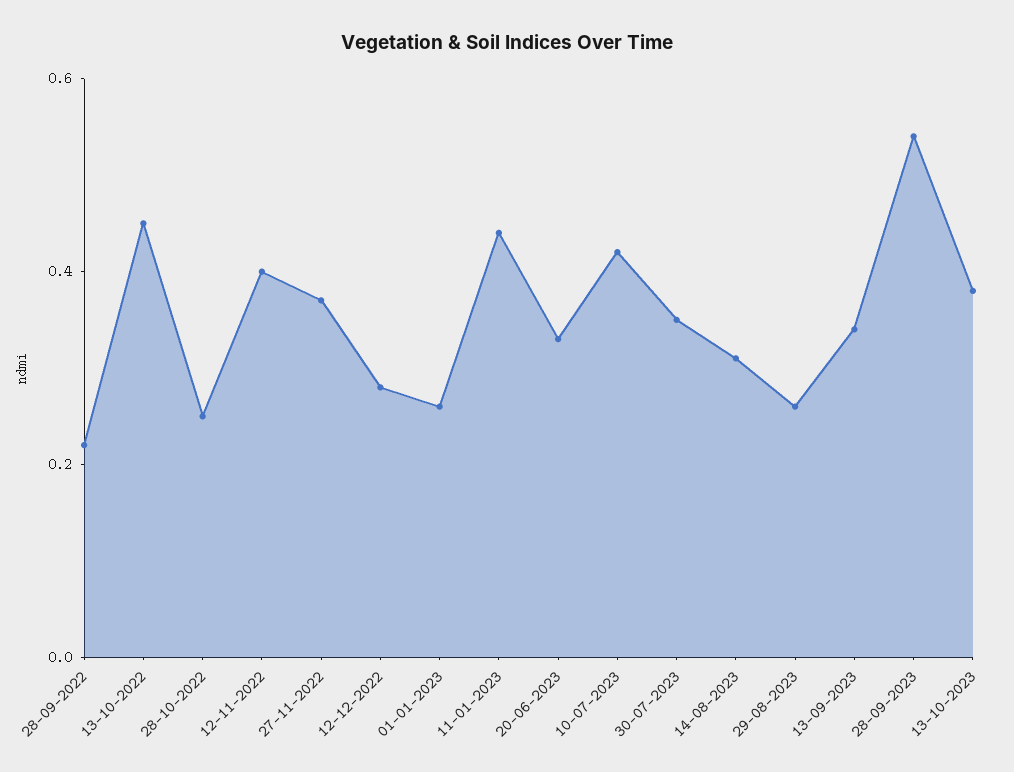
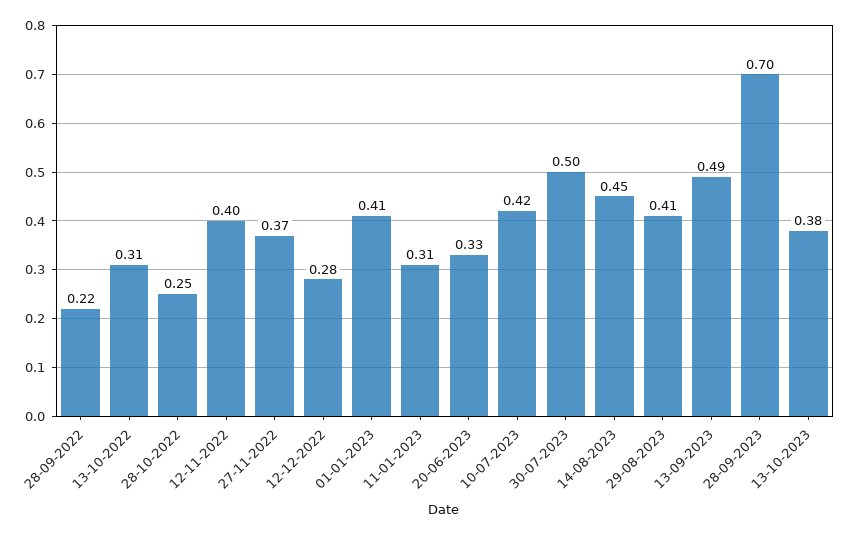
13-10-2022: 0.45 -> 0.31
01-01-2023: 0.25 -> 0.41
11-01-2023: 0.45 -> 0.31
30-07-2023: 0.35 -> 0.5
14-08-2023: 0.3 -> 0.45
29-08-2023: 0.25 -> 0.41
13-09-2023: 0.35 -> 0.49
28-09-2023: 0.55 -> 0.7

